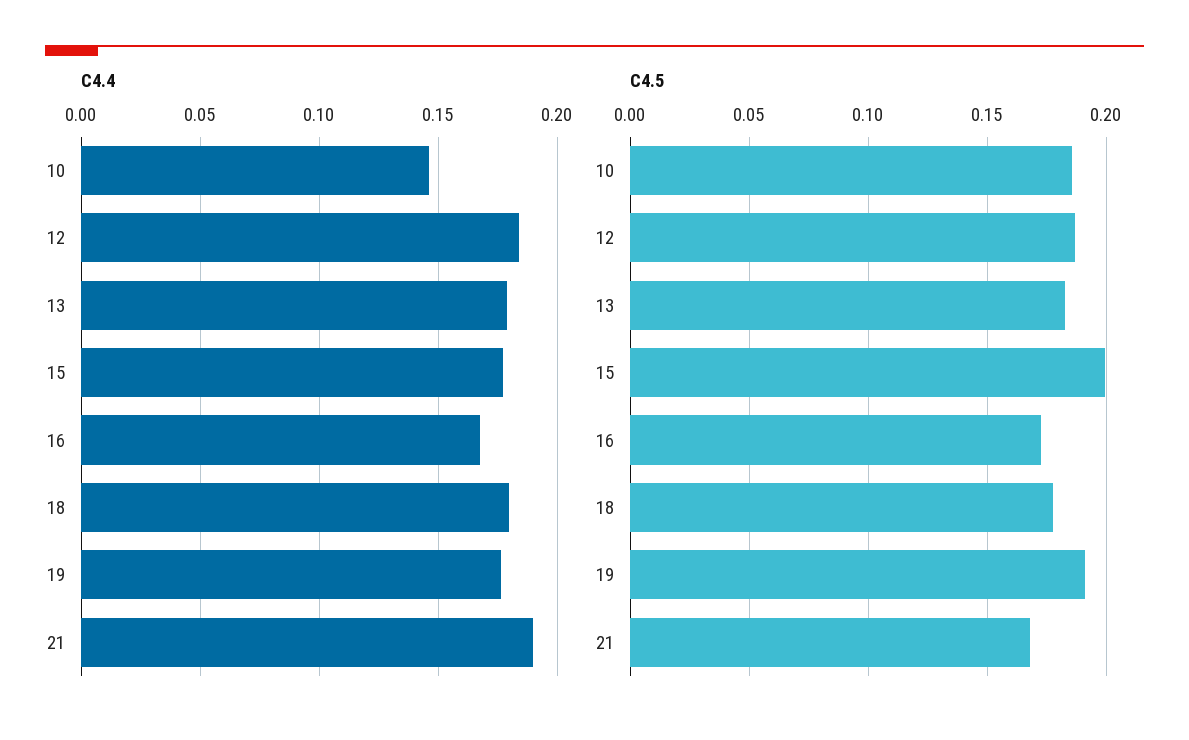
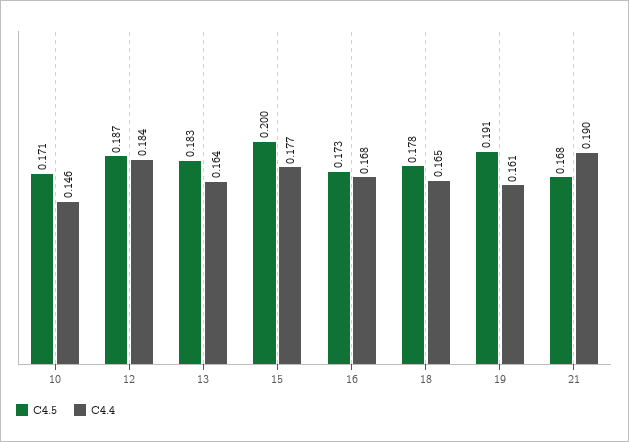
C4.4, 13: 0.18 -> 0.164
C4.4, 18: 0.18 -> 0.165
C4.4, 19: 0.175 -> 0.161
C4.5, 10: 0.185 -> 0.171

